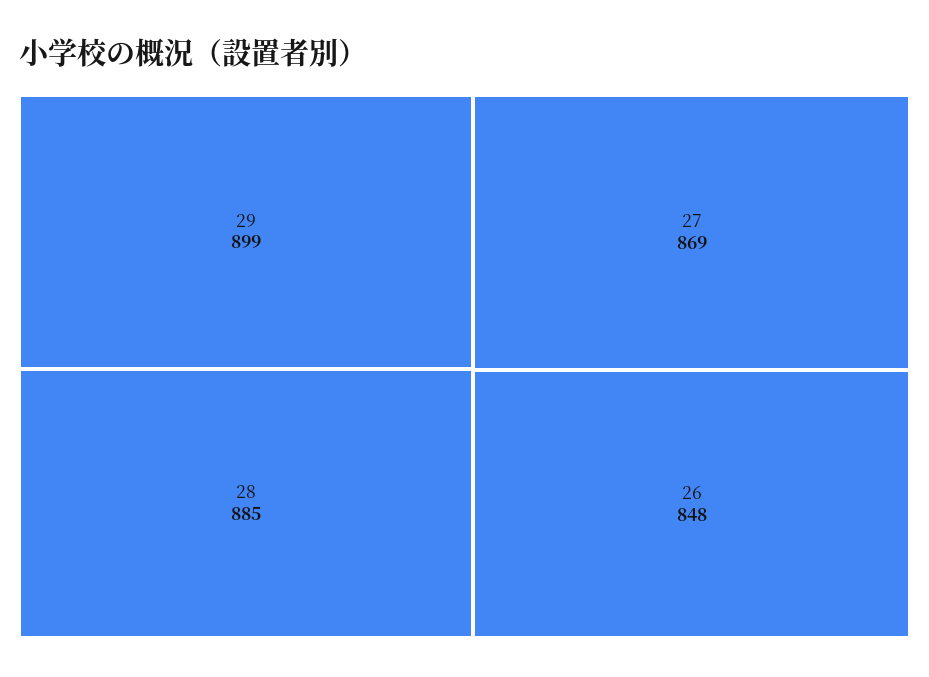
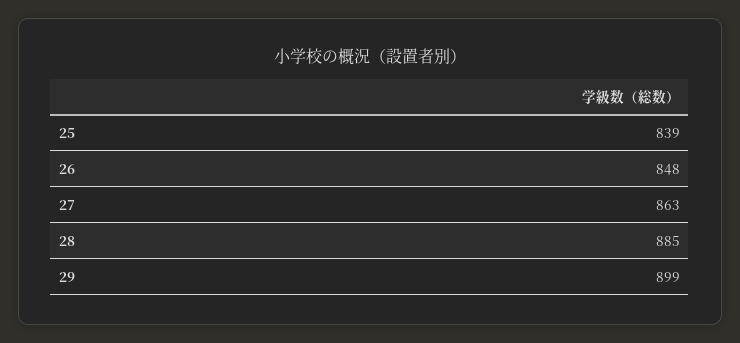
27: 869 -> 863
25: none -> 839

